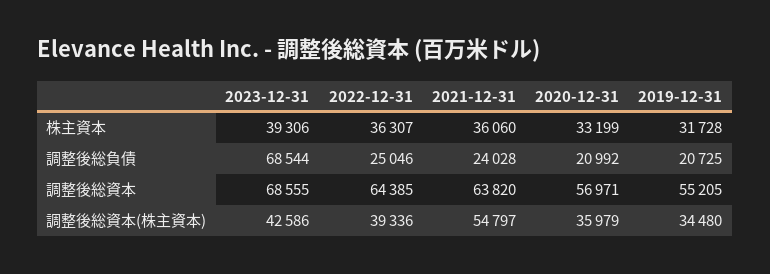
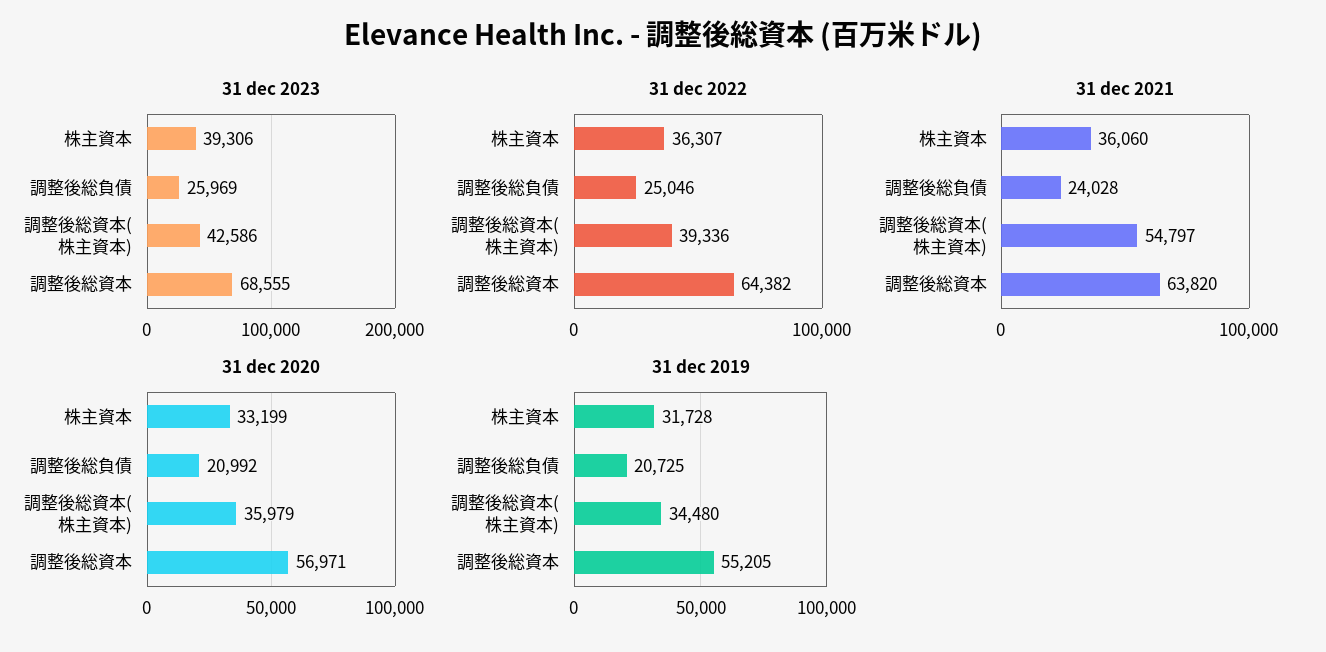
2023-12-31, 調整後総負債: 68544 -> 25969
2022-12-31, 調整後総資本: 64385 -> 64382

